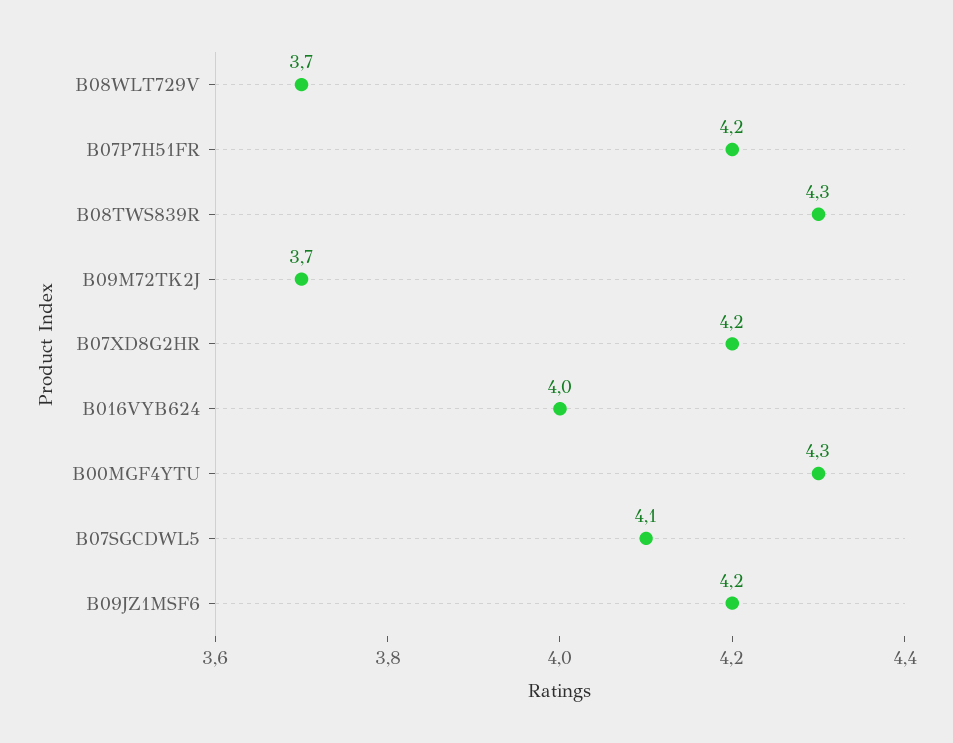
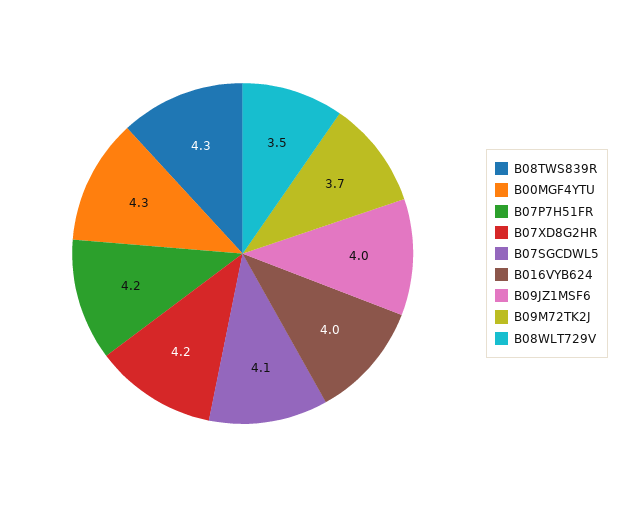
B08WLT729V: 3.7 -> 3.5
B09JZ1MSF6: 4.2 -> 4

